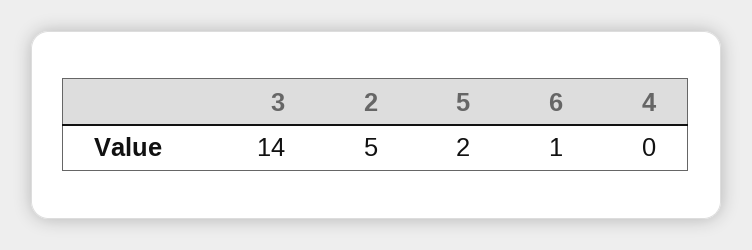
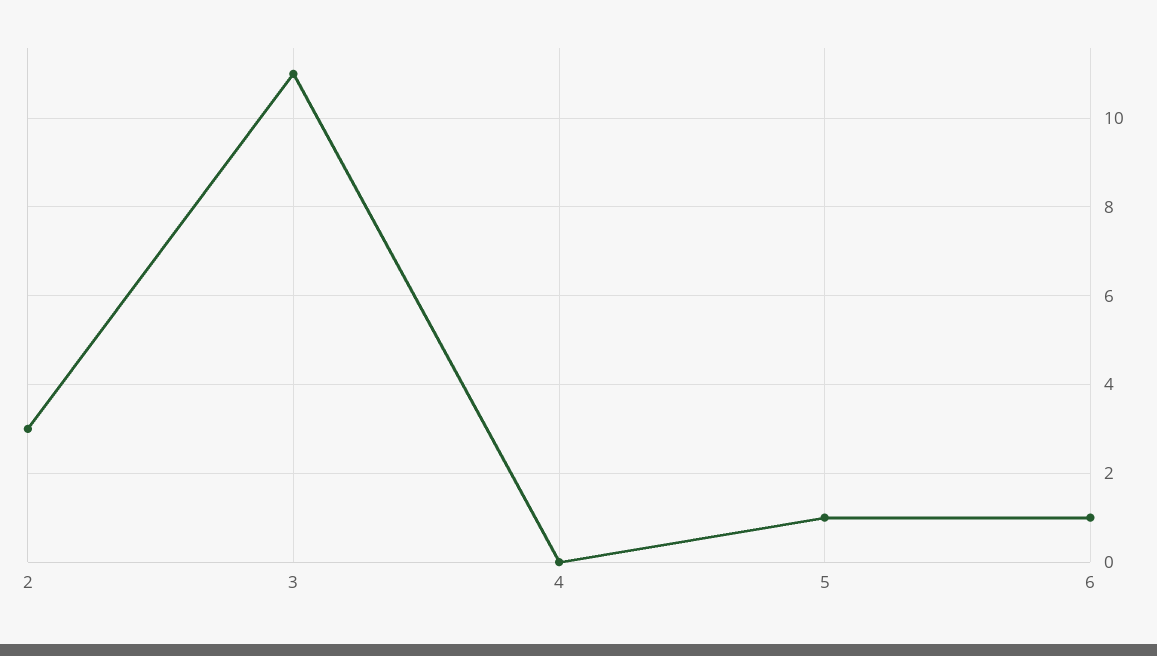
3: 14 -> 11
2: 5 -> 3
5: 2 -> 1

